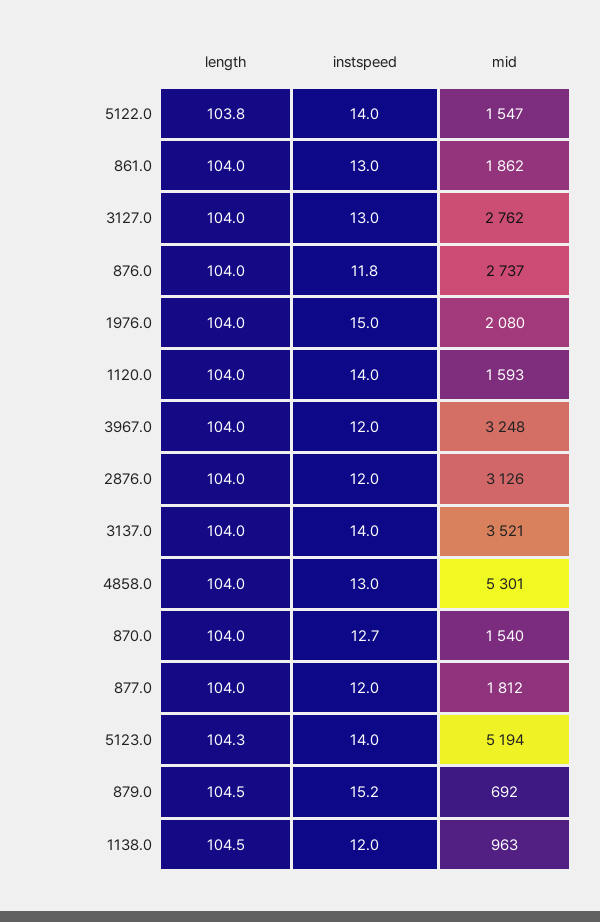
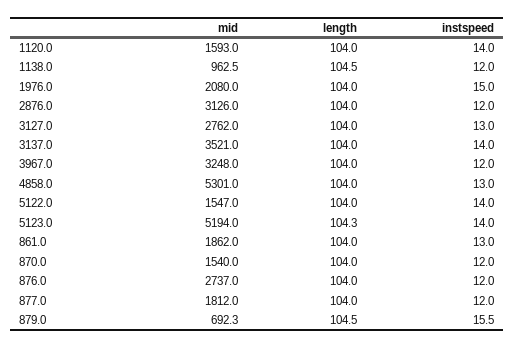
length, 5122.0: 103.8 -> 104
instspeed, 876.0: 11.8 -> 12
instspeed, 870.0: 12.7 -> 12
instspeed, 879.0: 15.2 -> 15.5

